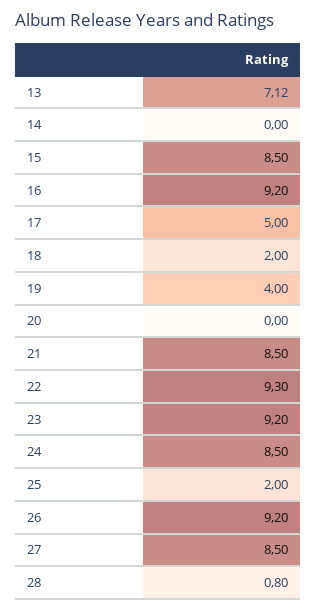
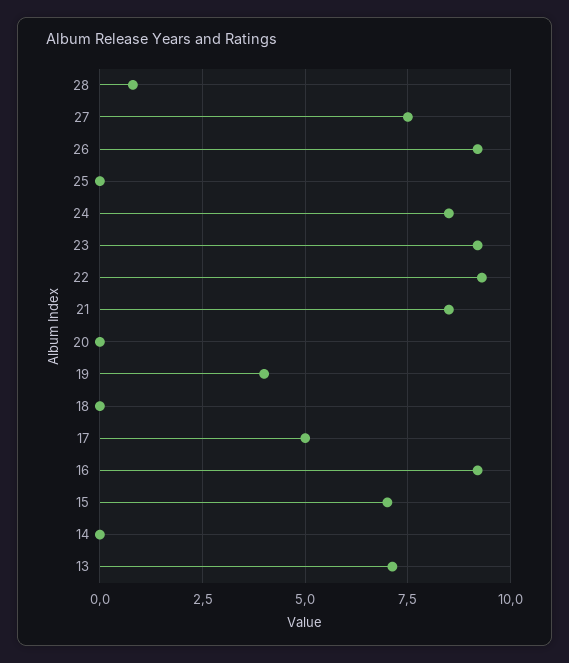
15: 8.5 -> 7
18: 2 -> 0
25: 2 -> 0
27: 8.5 -> 7.5

